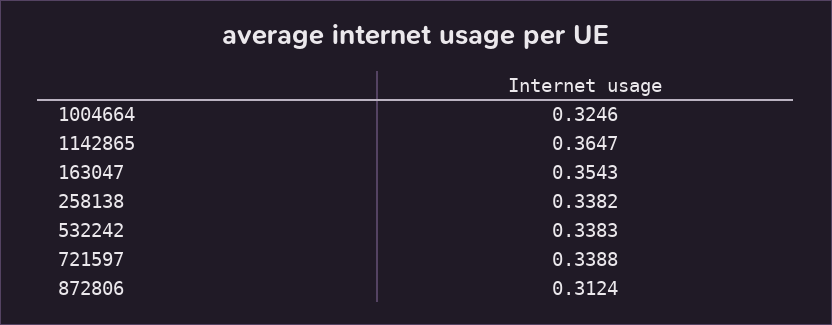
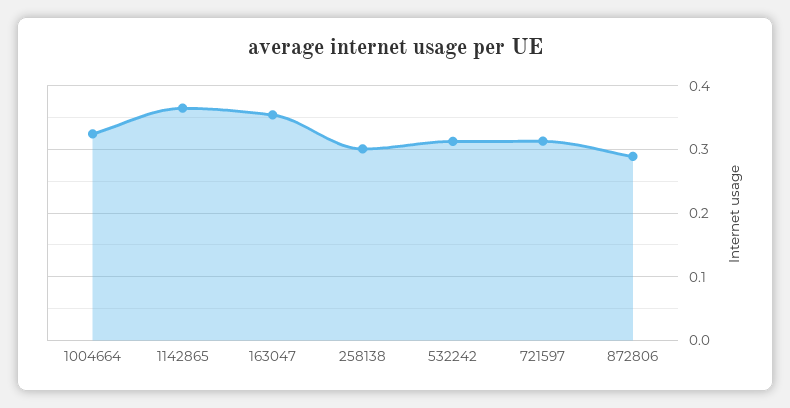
258138: 0.3382 -> 0.3
532242: 0.3383 -> 0.31
721597: 0.3388 -> 0.31
872806: 0.3124 -> 0.29

